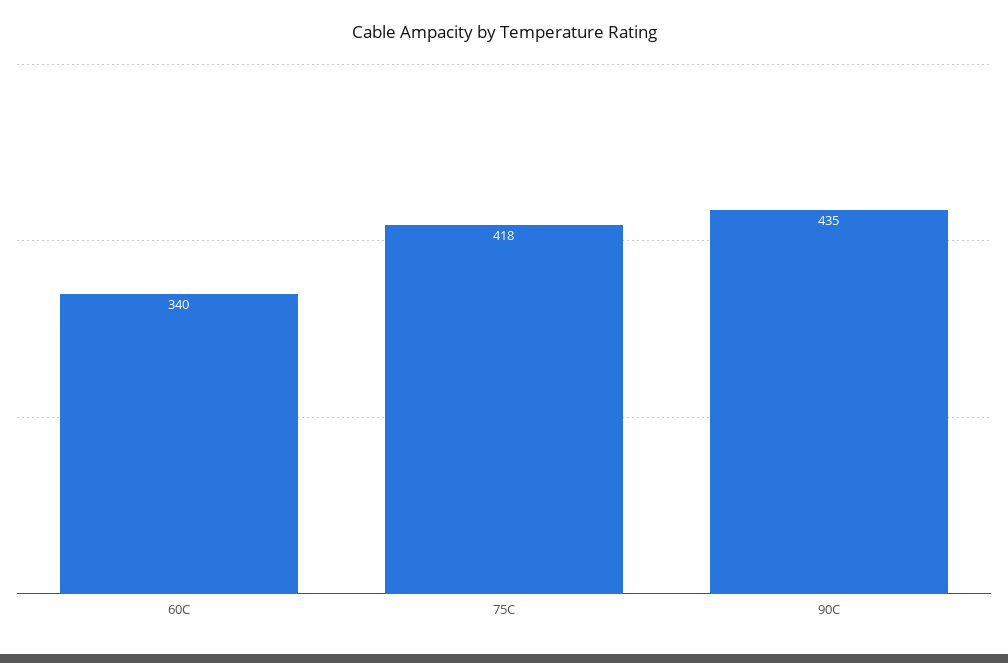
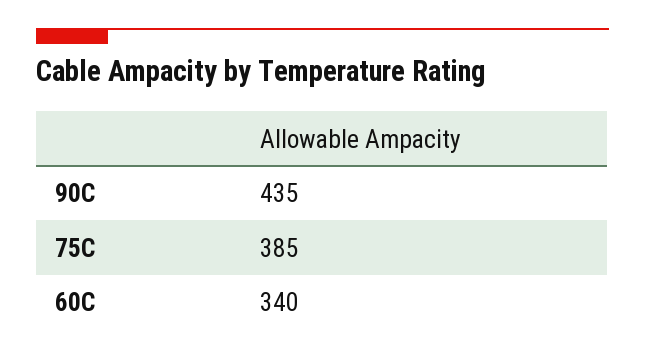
75C: 418 -> 385

